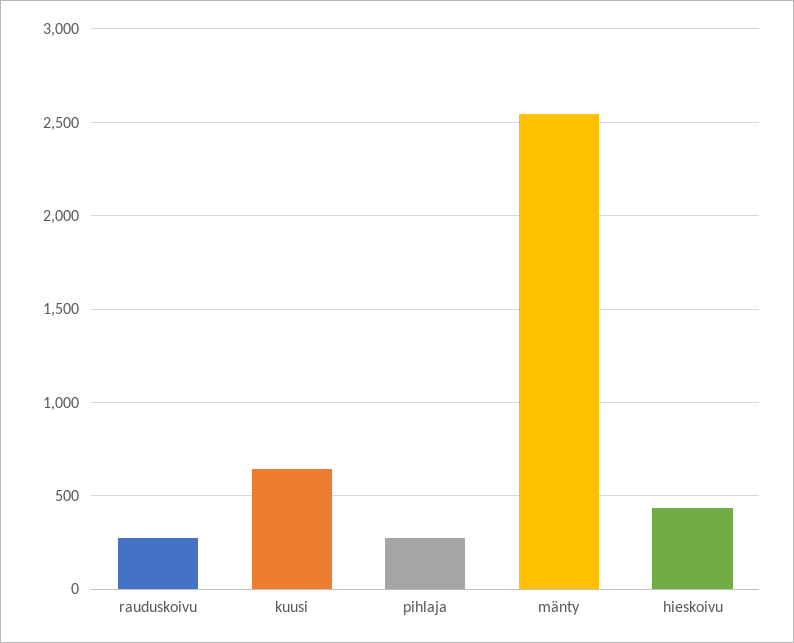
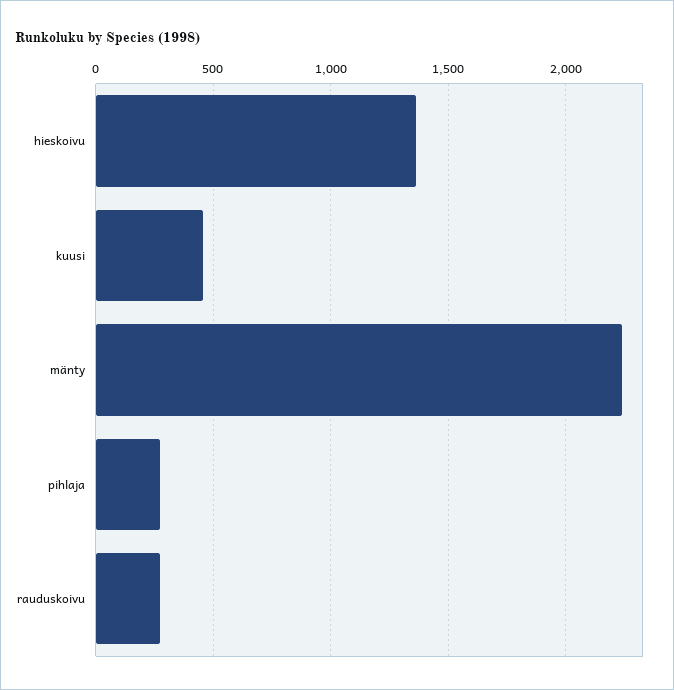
kuusi: 650 -> 450
mänty: 2550 -> 2250
hieskoivu: 450 -> 1350

